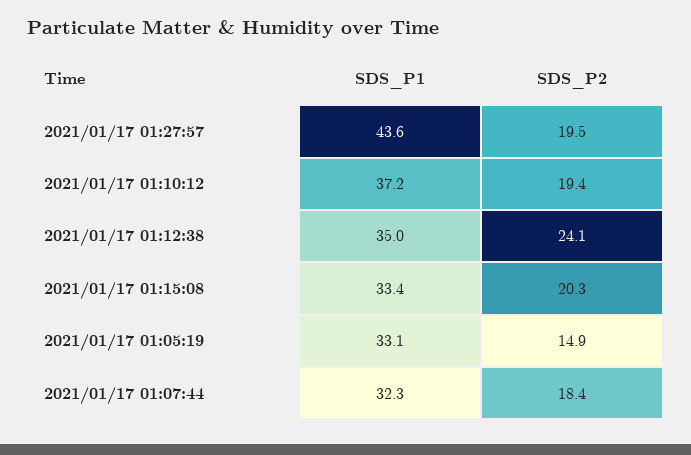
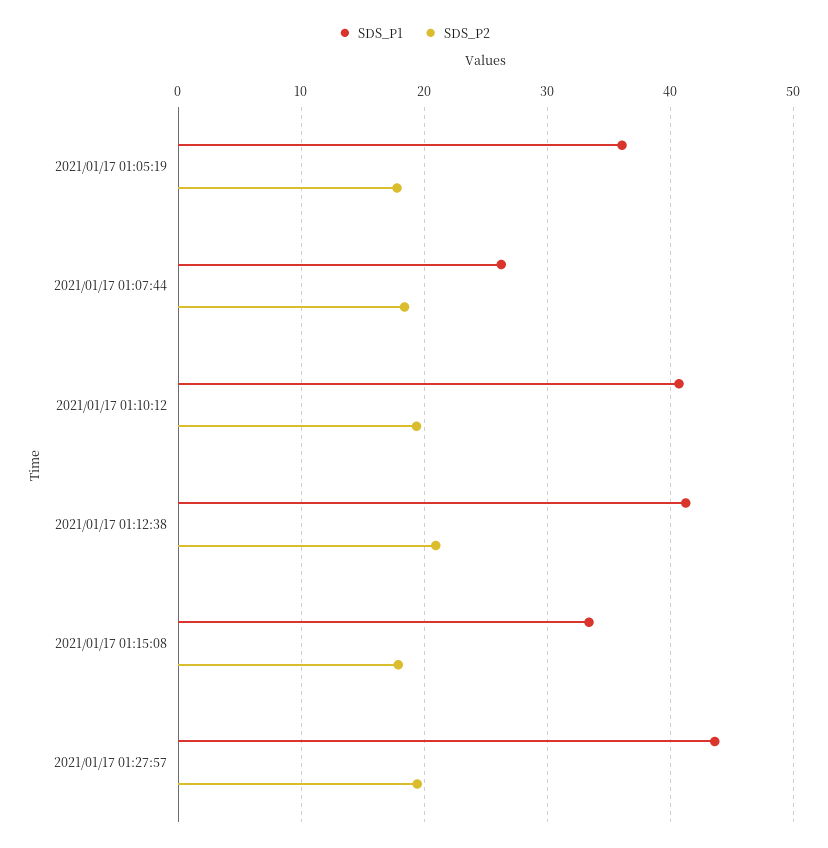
SDS_P1, 2021/01/17 01:10:12: 37.2 -> 41
SDS_P1, 2021/01/17 01:12:38: 35 -> 41
SDS_P2, 2021/01/17 01:12:38: 24.1 -> 21
SDS_P2, 2021/01/17 01:15:08: 20.3 -> 18
SDS_P1, 2021/01/17 01:05:19: 33.1 -> 36
SDS_P2, 2021/01/17 01:05:19: 14.9 -> 18
SDS_P1, 2021/01/17 01:07:44: 32.3 -> 26

